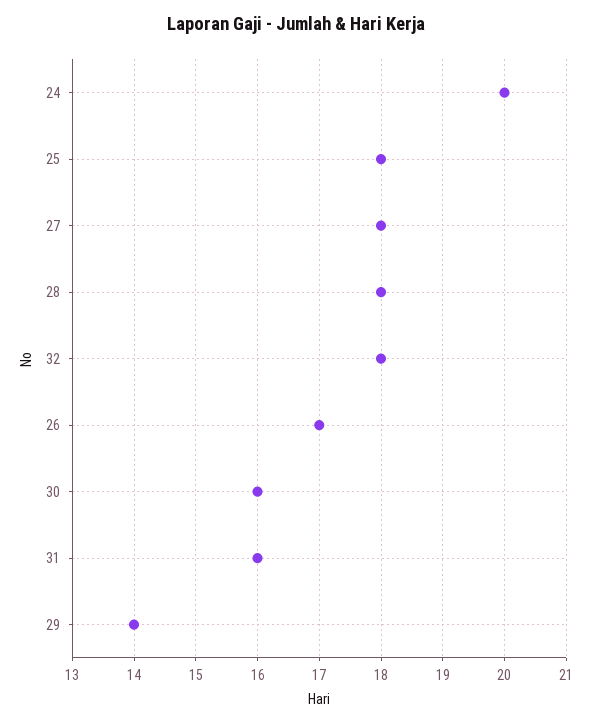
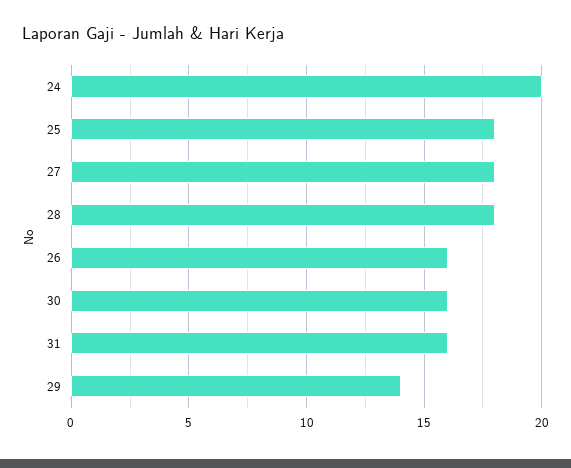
32: 18 -> none
26: 17 -> 16

